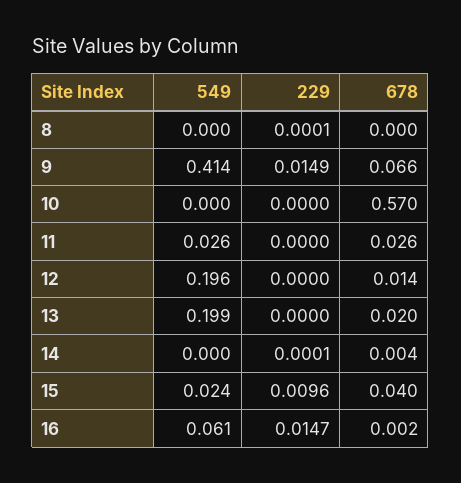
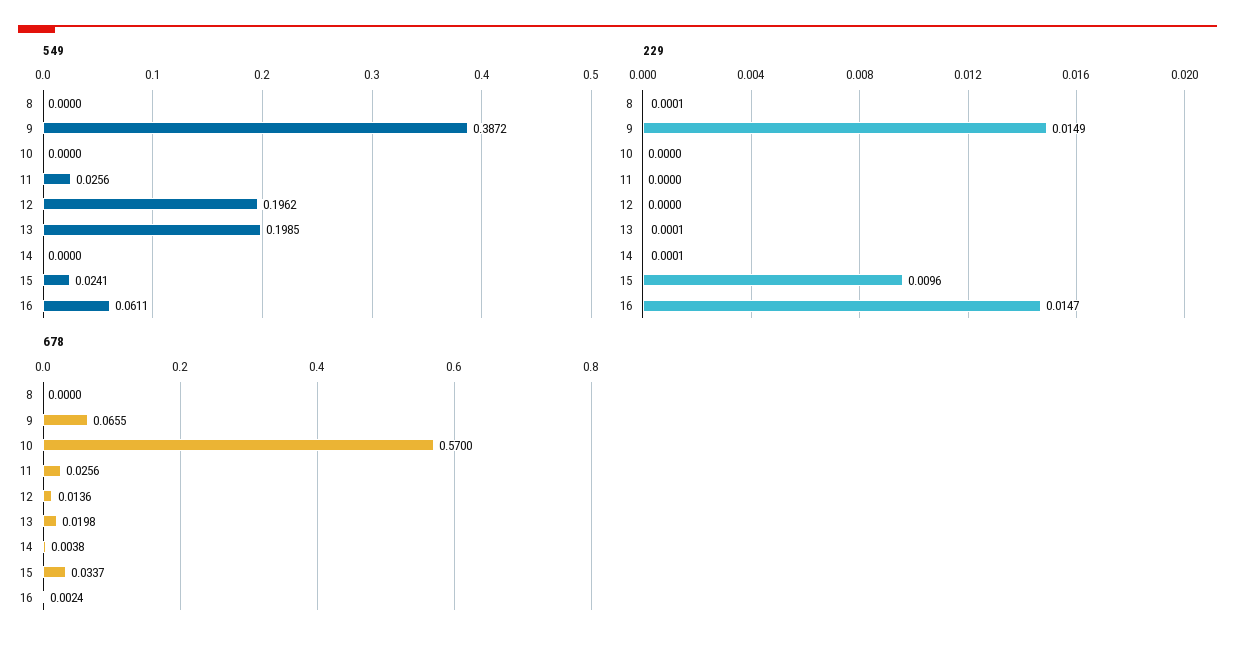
549, 9: 0.414 -> 0.3872
229, 13: 0 -> 0.0001
678, 15: 0.04 -> 0.0337

